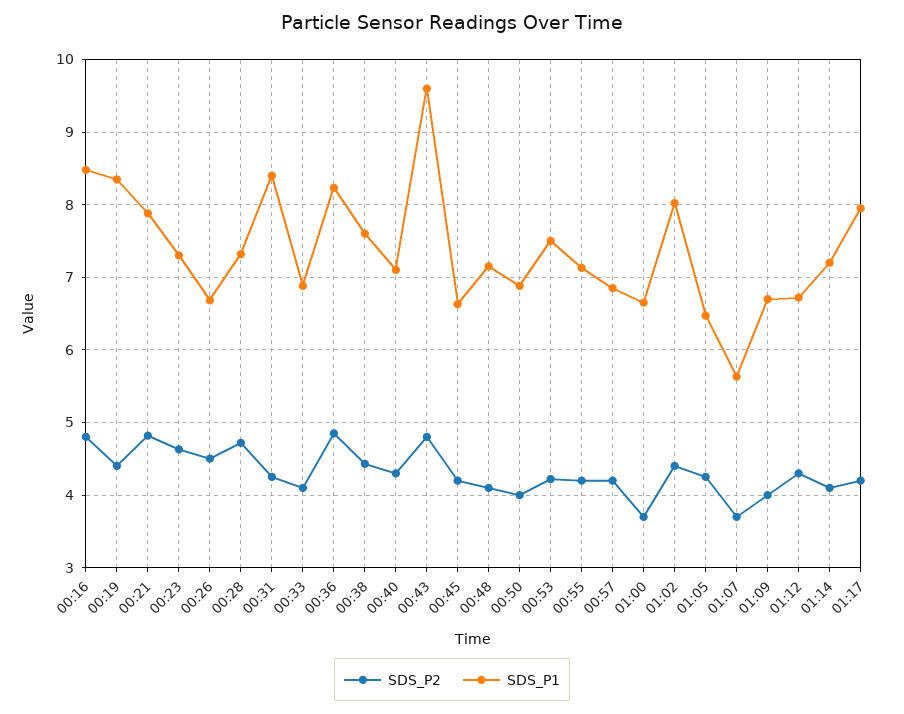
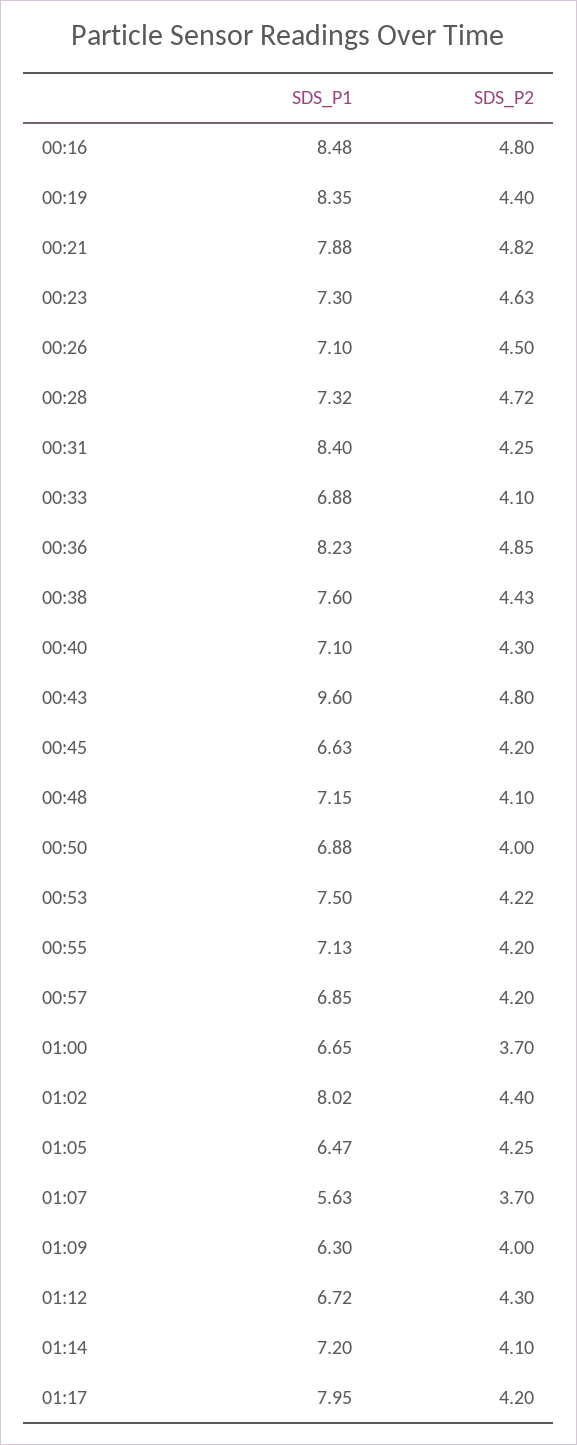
SDS_P1, 00:26: 6.7 -> 7.1
SDS_P1, 01:09: 6.7 -> 6.3

